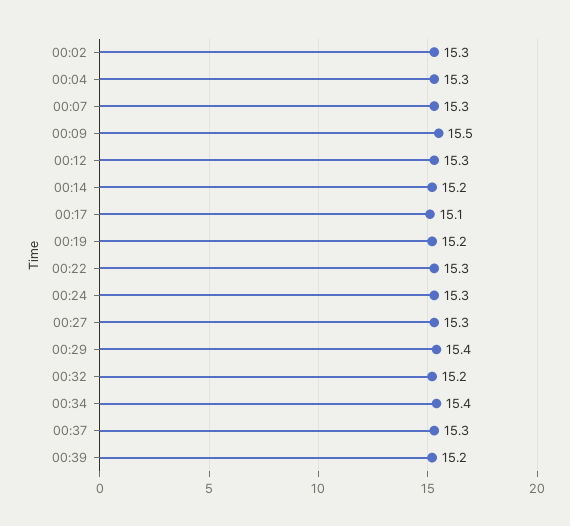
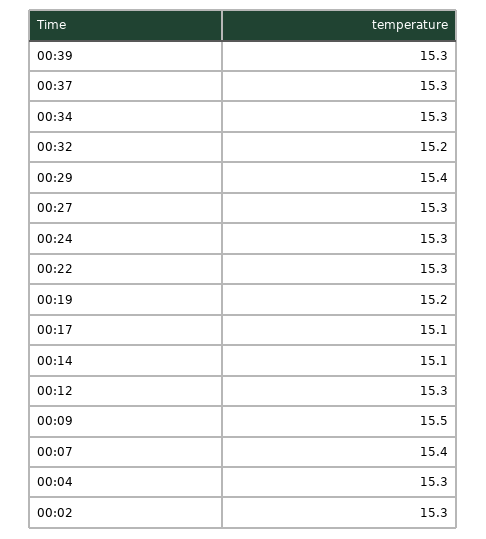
00:07: 15.3 -> 15.4
00:14: 15.2 -> 15.1
00:34: 15.4 -> 15.3
00:39: 15.2 -> 15.3

